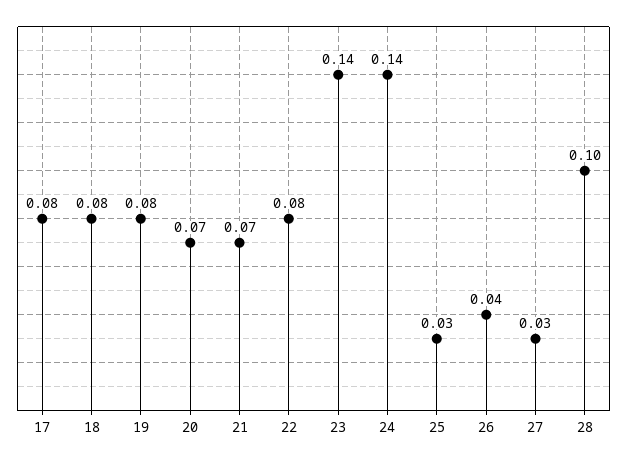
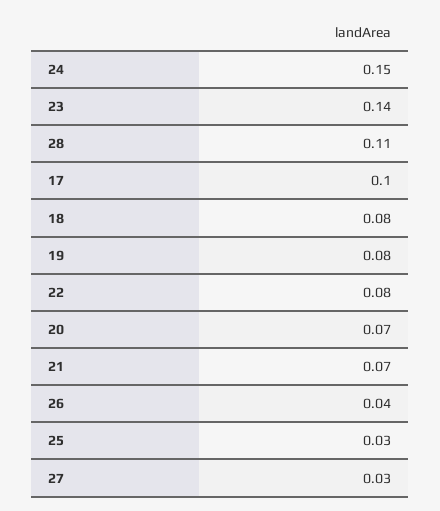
17: 0.08 -> 0.1
24: 0.14 -> 0.15
28: 0.1 -> 0.11

